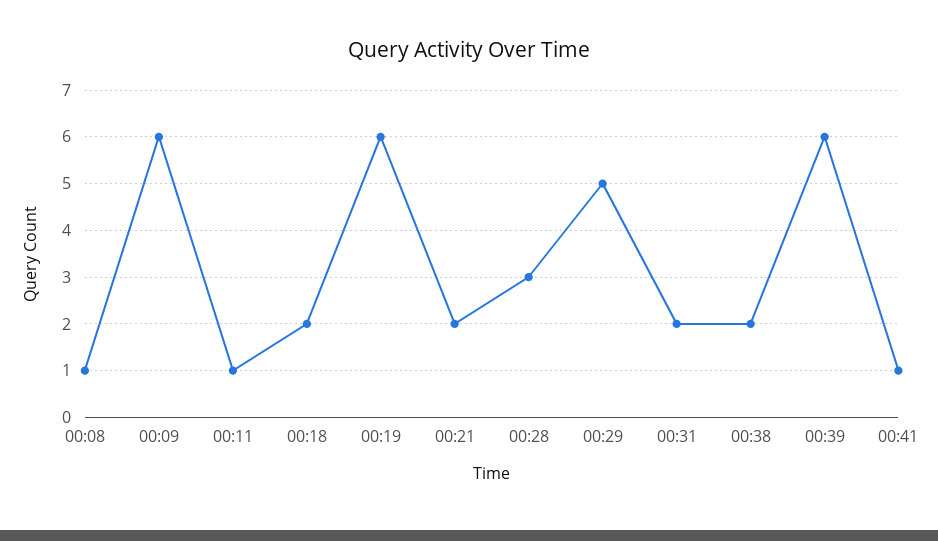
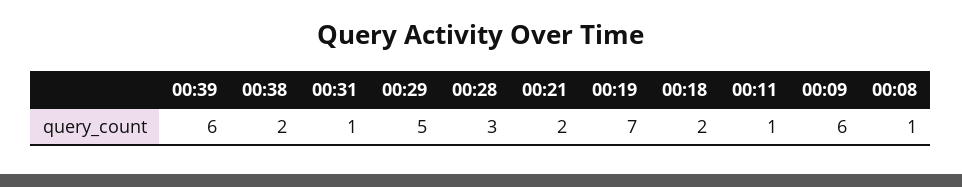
00:19: 6 -> 7
00:31: 2 -> 1
00:41: 1 -> none

